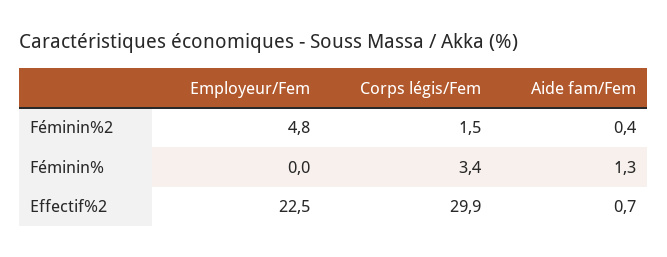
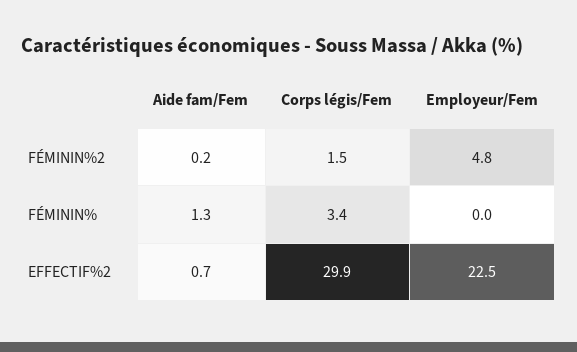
Aide fam/Fem, Féminin%2: 0.4 -> 0.2

